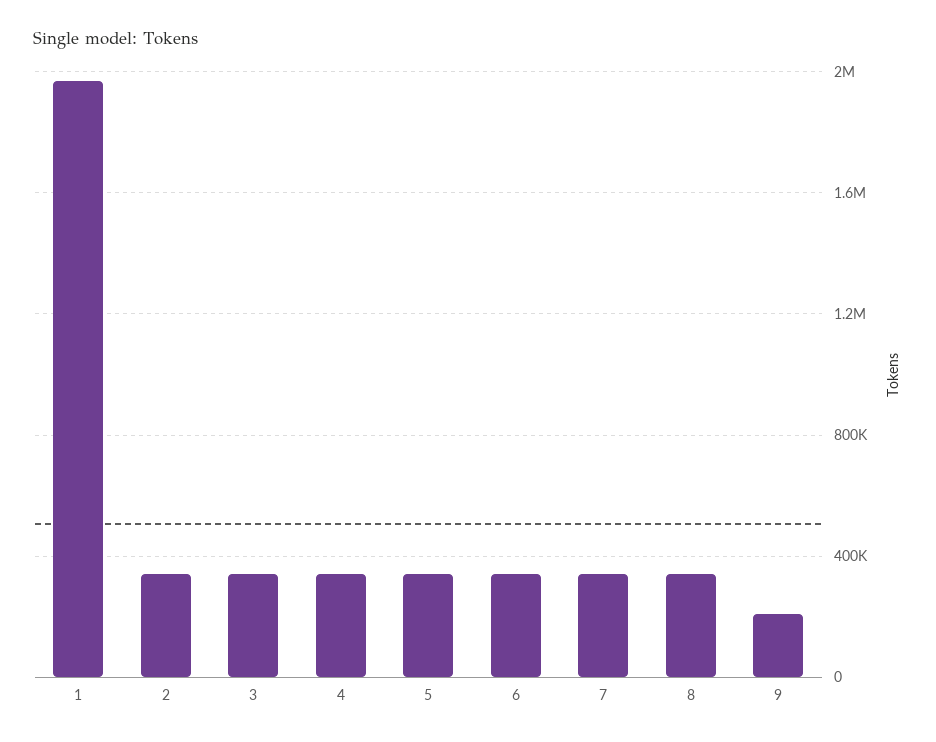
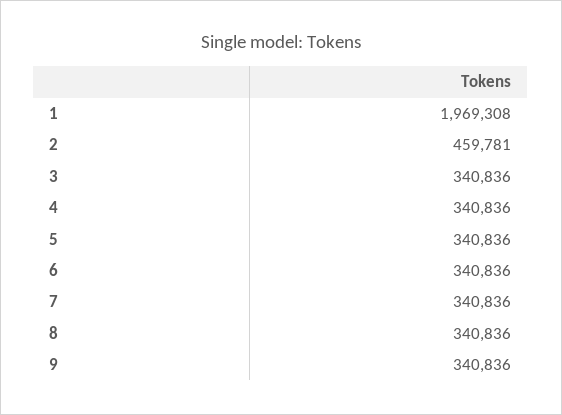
2: 350000 -> 459781
9: 200000 -> 340836

